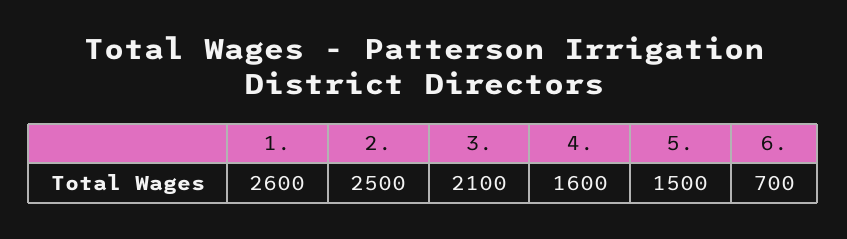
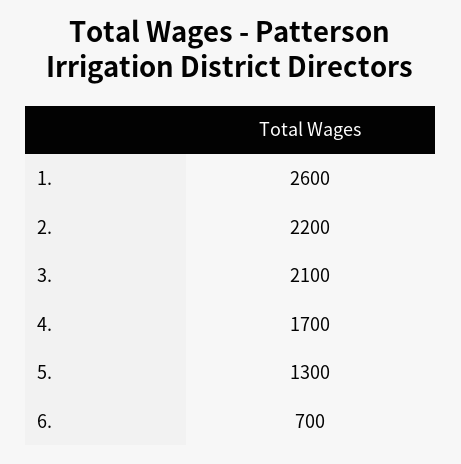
2.: 2500 -> 2200
4.: 1600 -> 1700
5.: 1500 -> 1300

